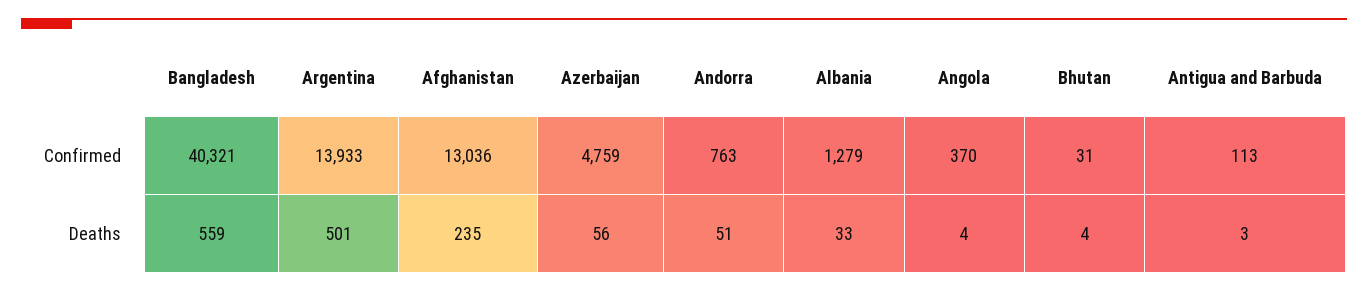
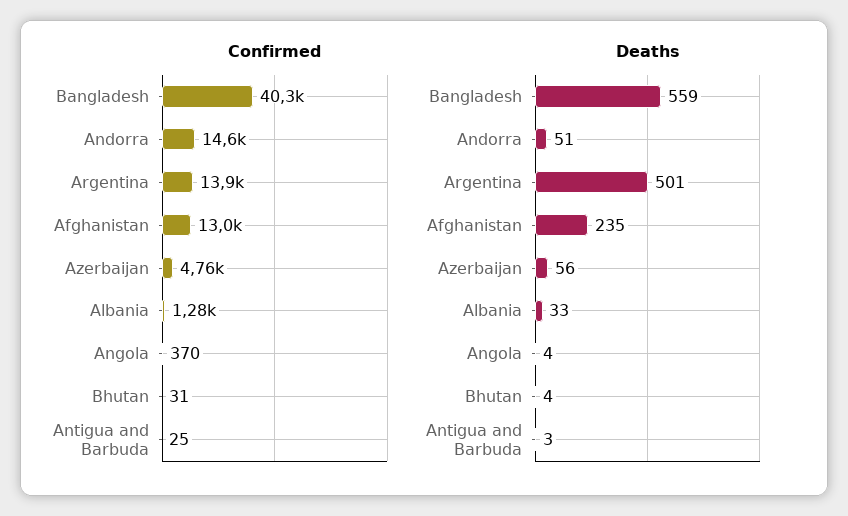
Confirmed, Andorra: 763 -> 14600
Confirmed, Antigua and Barbuda: 113 -> 25

